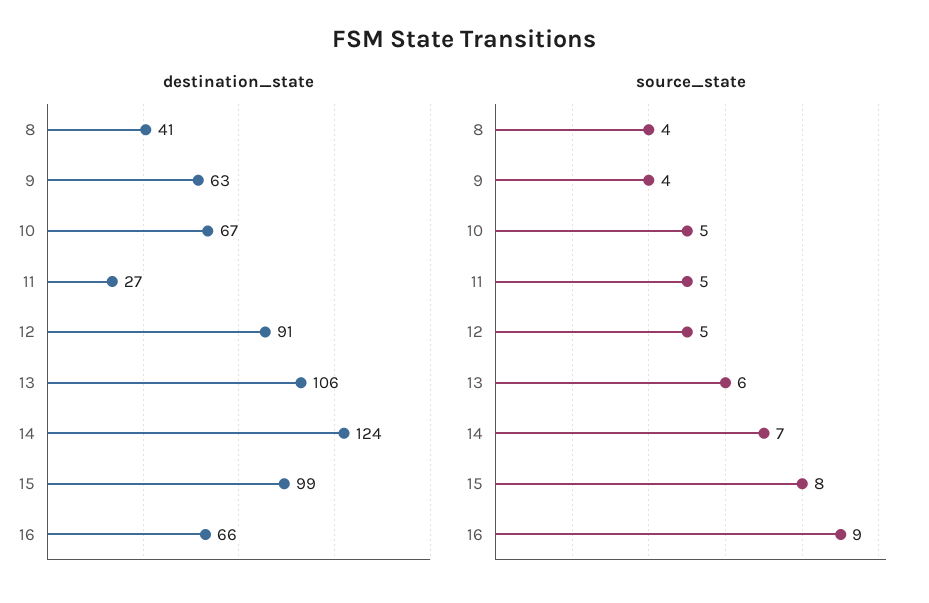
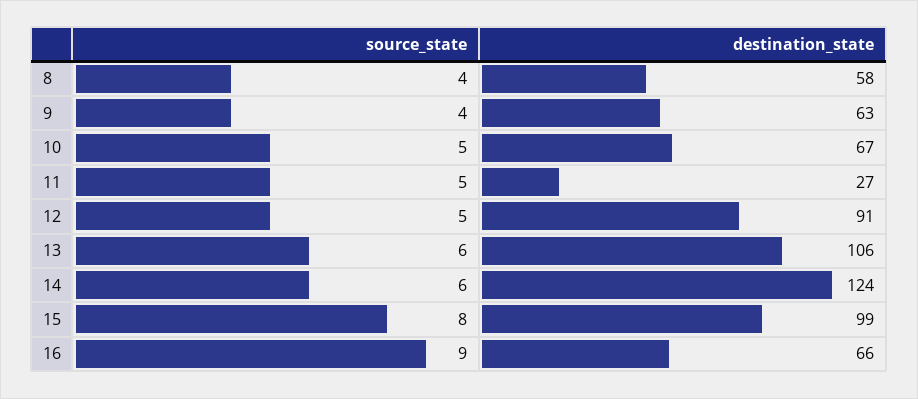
destination_state, 8: 41 -> 58
source_state, 14: 7 -> 6

